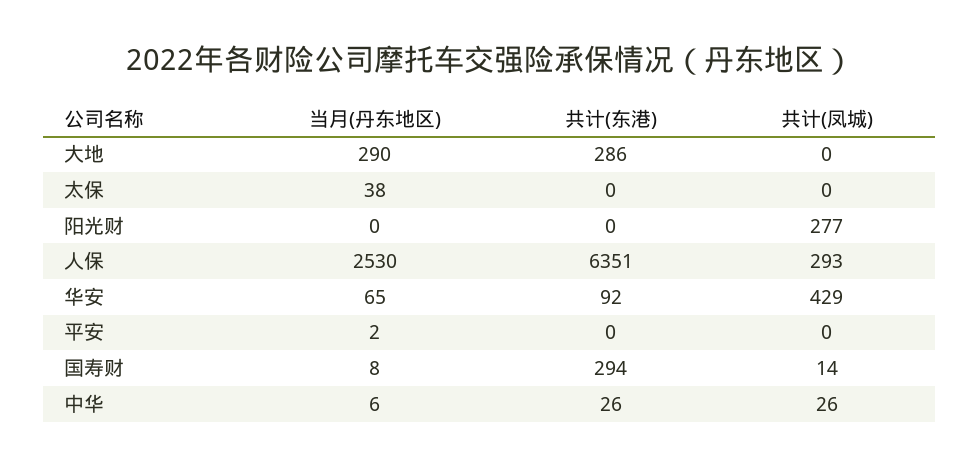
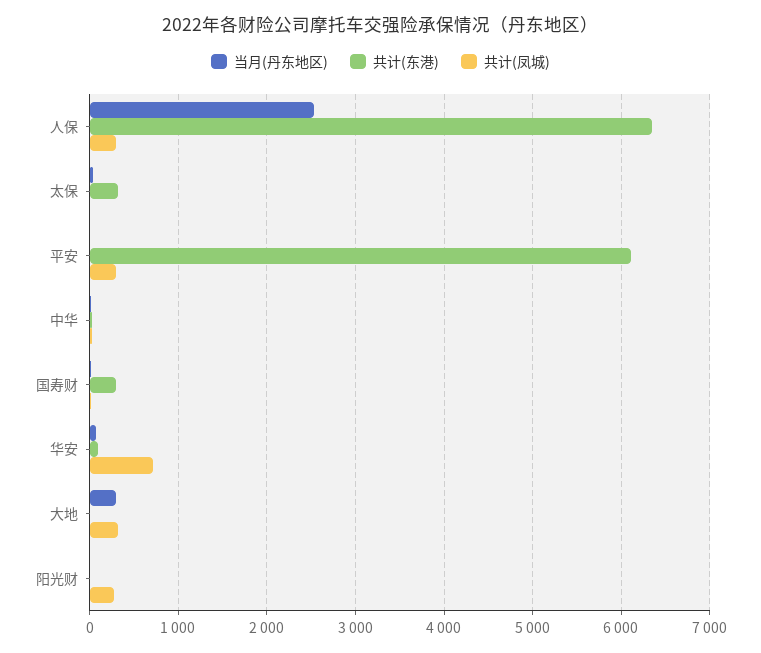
共计(东港), 大地: 286 -> 0
共计(凤城), 大地: 0 -> 300
共计(东港), 太保: 0 -> 300
共计(凤城), 华安: 429 -> 700
共计(东港), 平安: 0 -> 6100
共计(凤城), 平安: 0 -> 300

